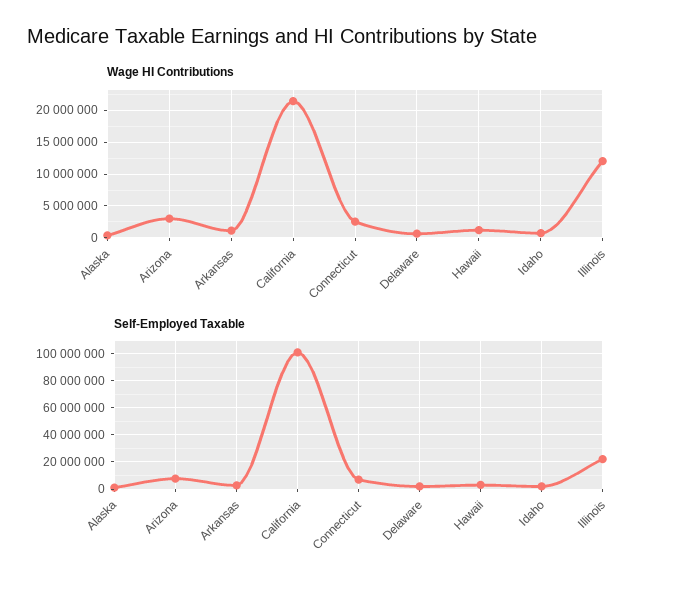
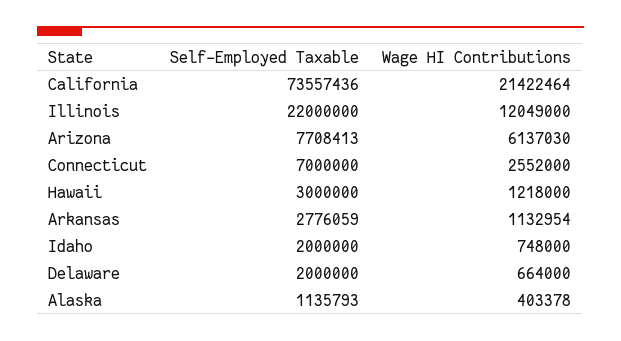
Wage HI Contributions, Arizona: 3000000 -> 6137030
Self-Employed Taxable, California: 100000000 -> 73557436

